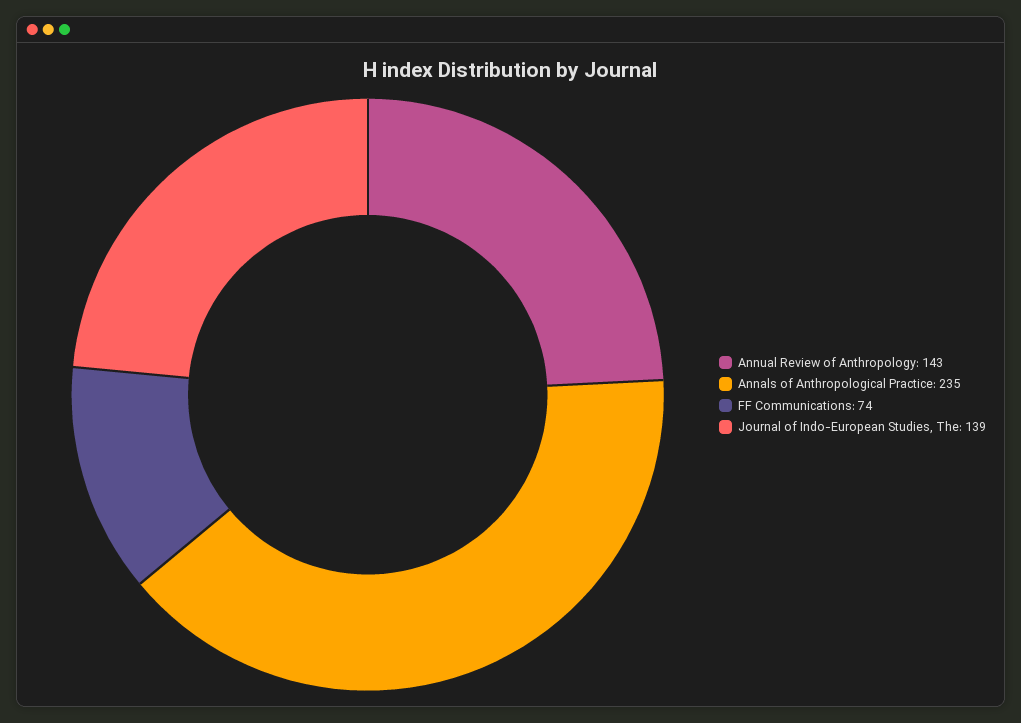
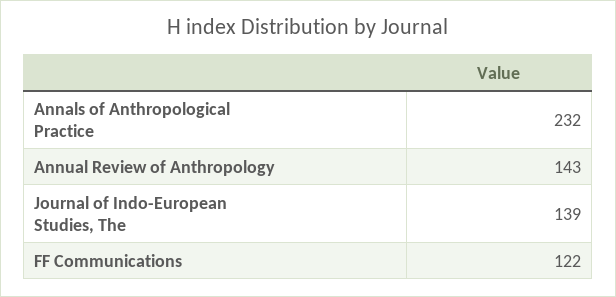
Annals of Anthropological Practice: 235 -> 232
FF Communications: 74 -> 122

